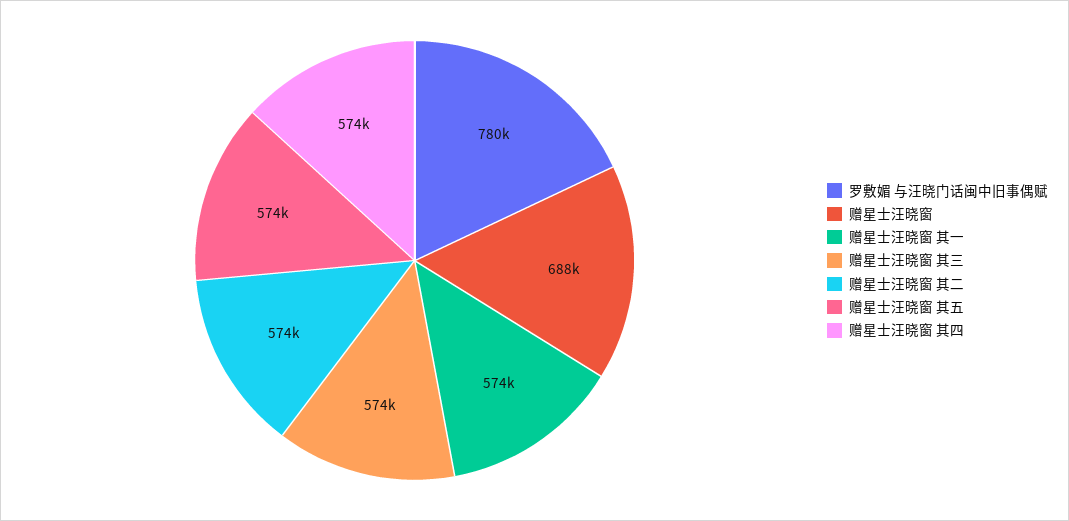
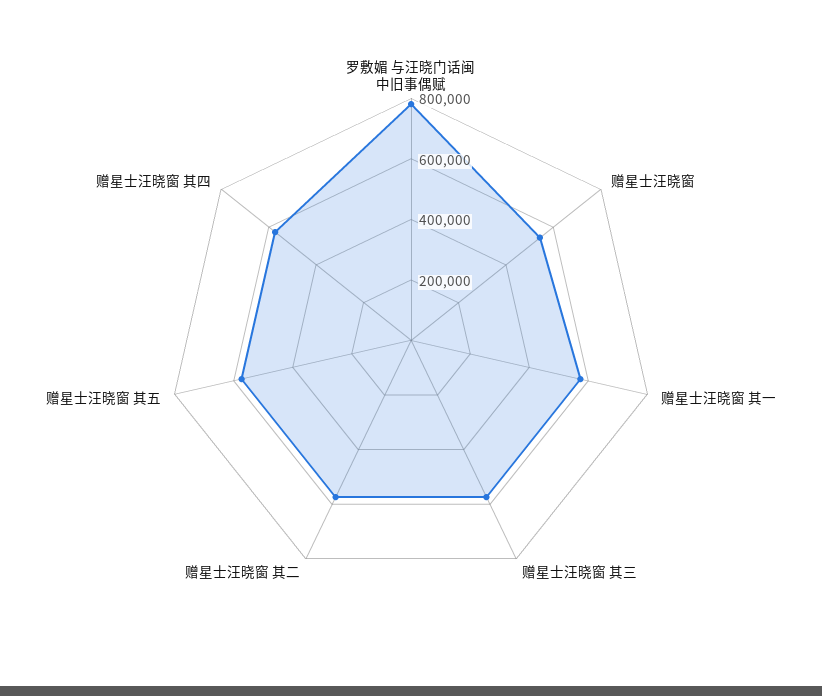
赠星士汪晓窗: 688000 -> 550000

